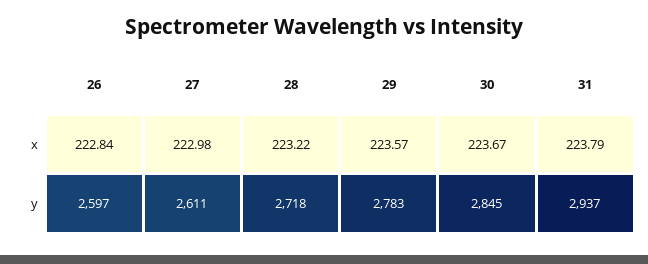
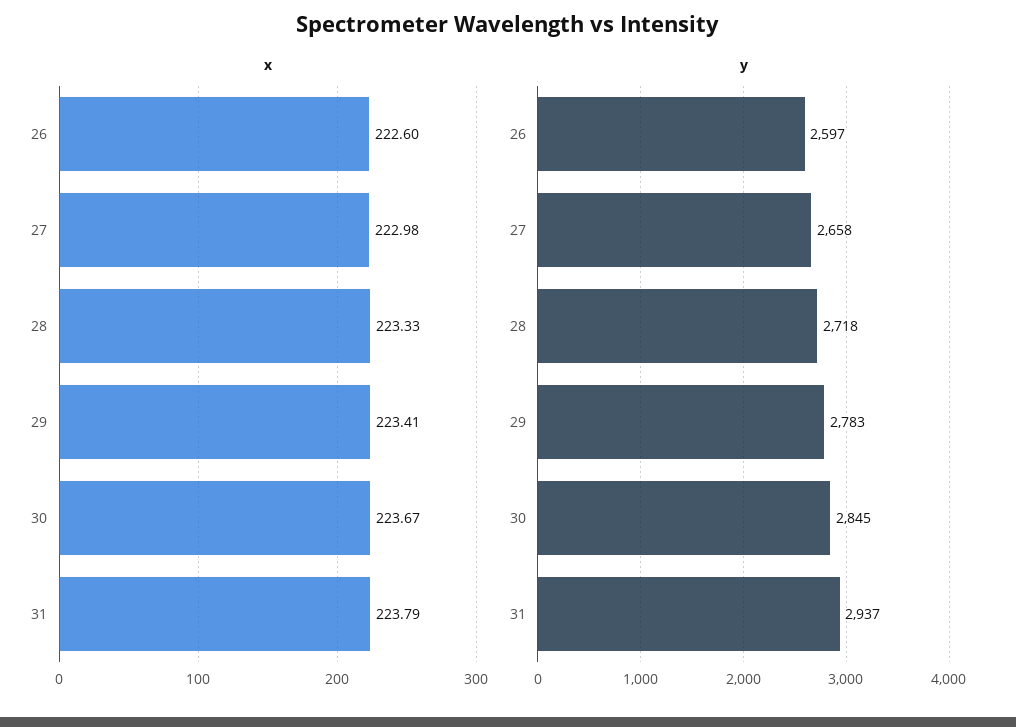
x, 26: 222.84 -> 222.6
x, 28: 223.22 -> 223.33
x, 29: 223.57 -> 223.41
y, 27: 2611 -> 2658

